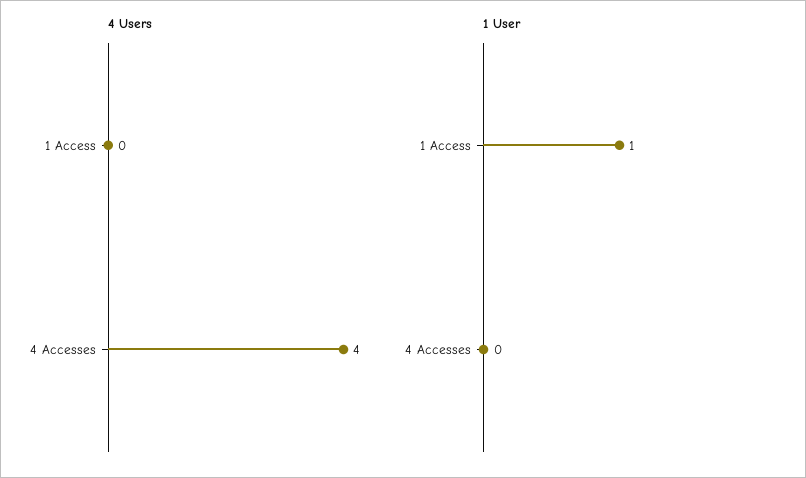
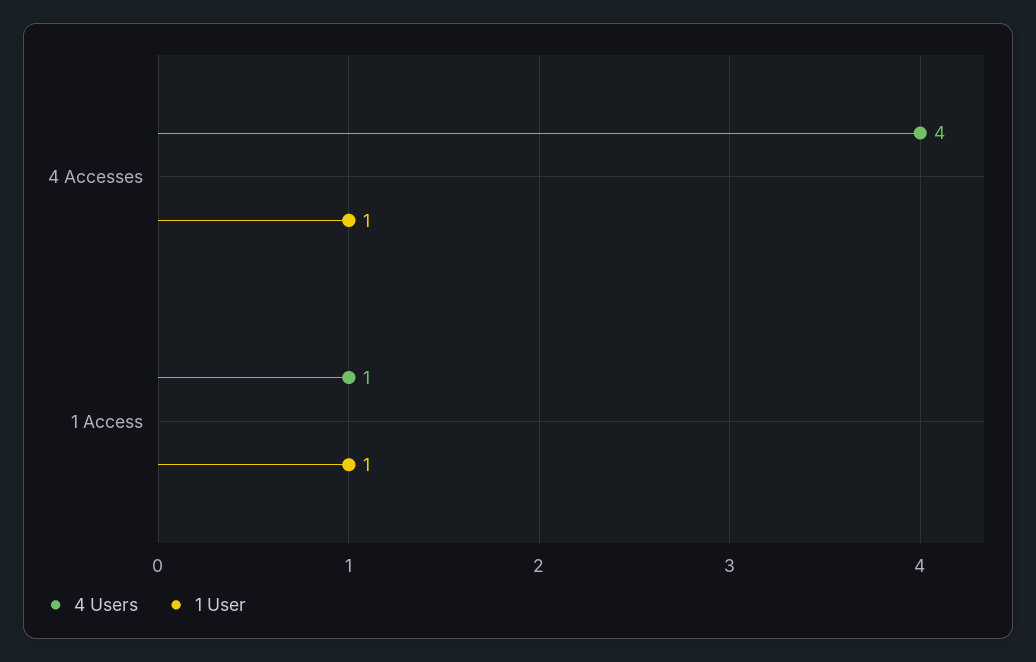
4 Users, 1 Access: 0 -> 1
1 User, 4 Accesses: 0 -> 1

